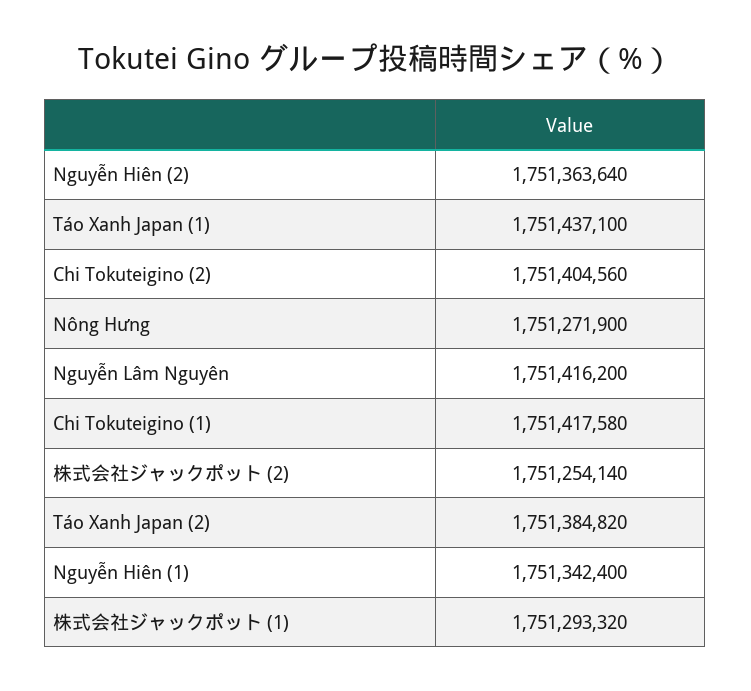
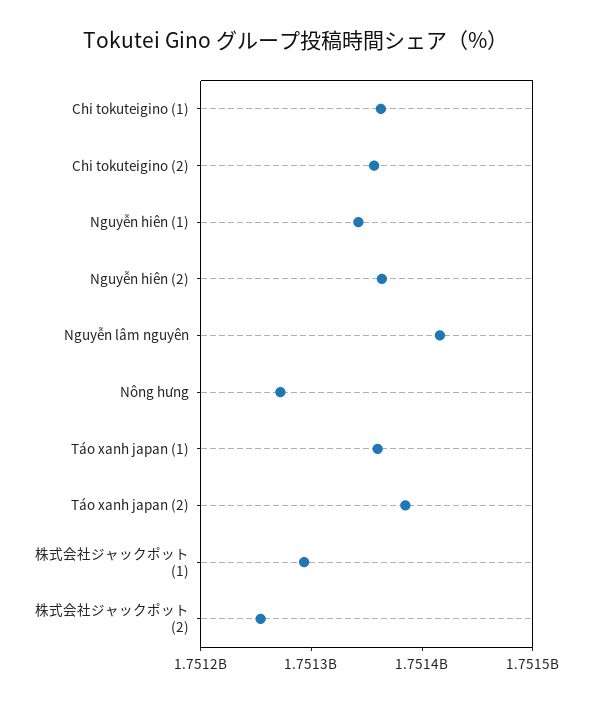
Táo Xanh Japan (1): 1751437100 -> 1751360000
Chi Tokuteigino (2): 1751404560 -> 1751360000
Chi Tokuteigino (1): 1751417580 -> 1751360000

